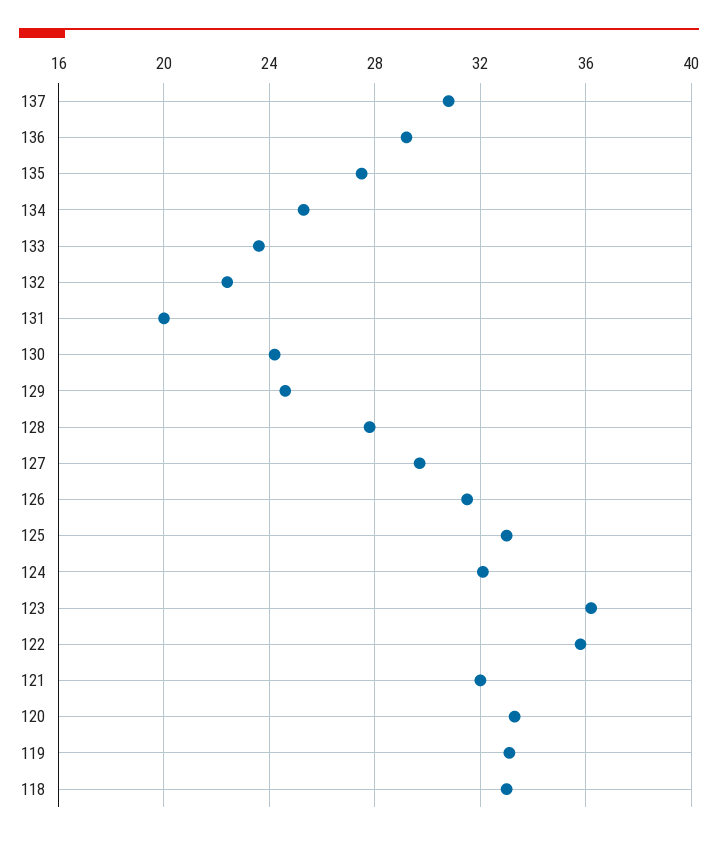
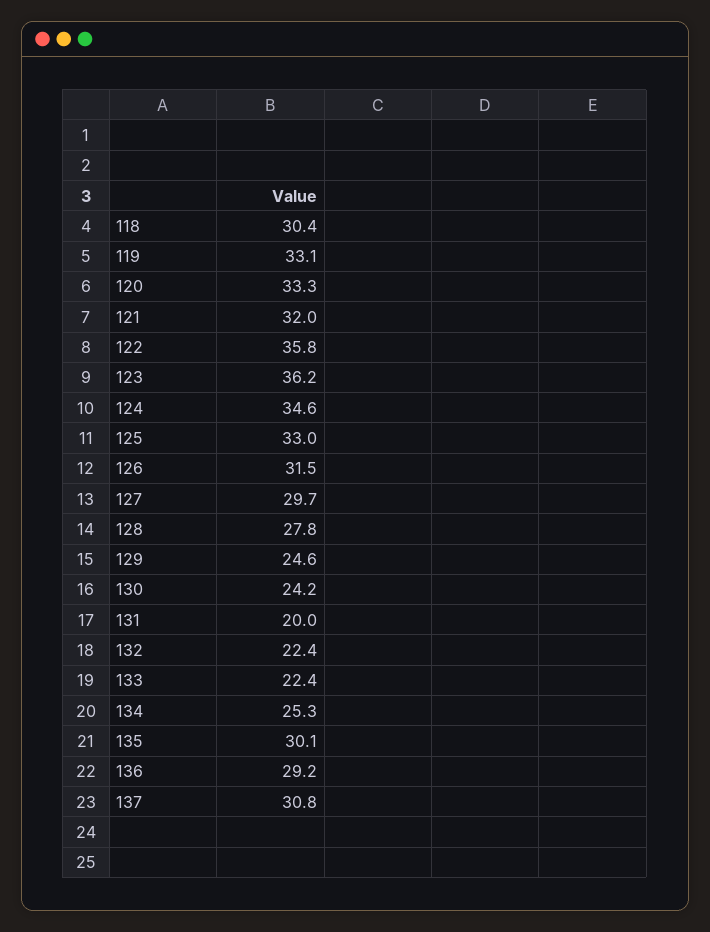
135: 27.5 -> 30.1
133: 23.5 -> 22.4
124: 32 -> 34.6
118: 33 -> 30.4

